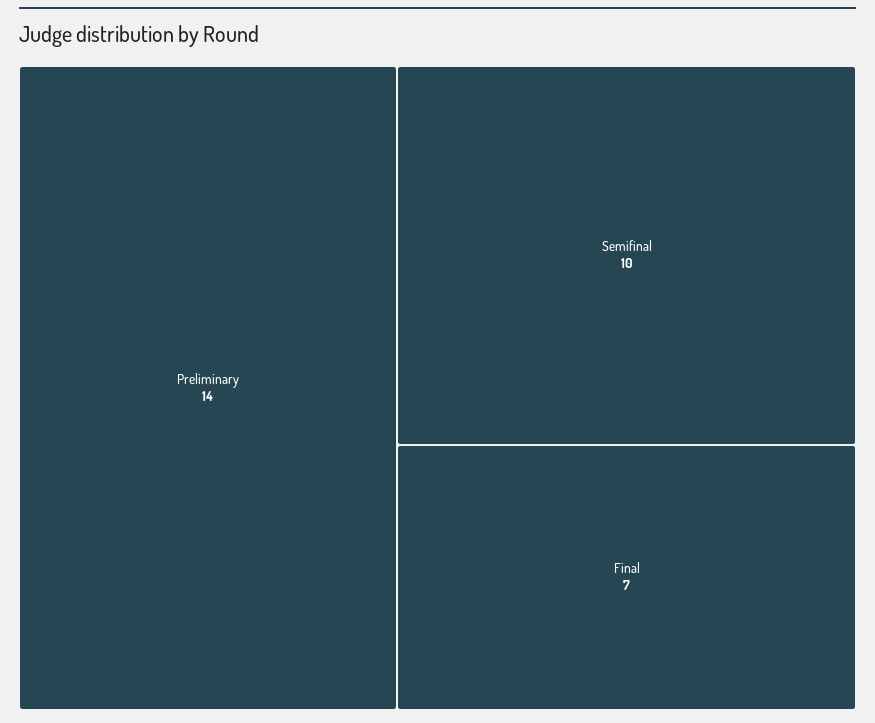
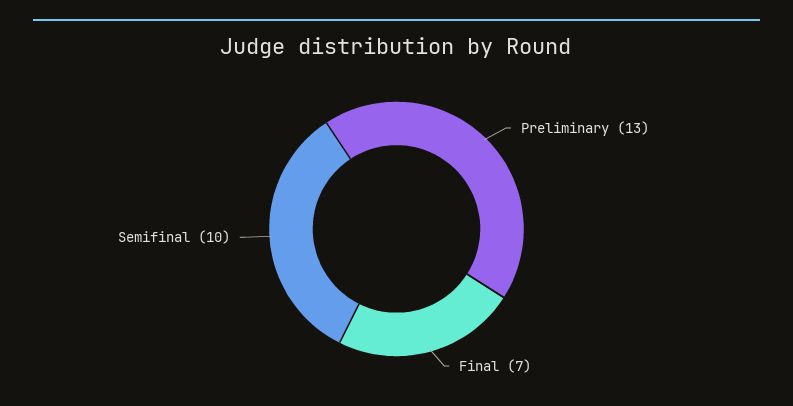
Preliminary: 14 -> 13

